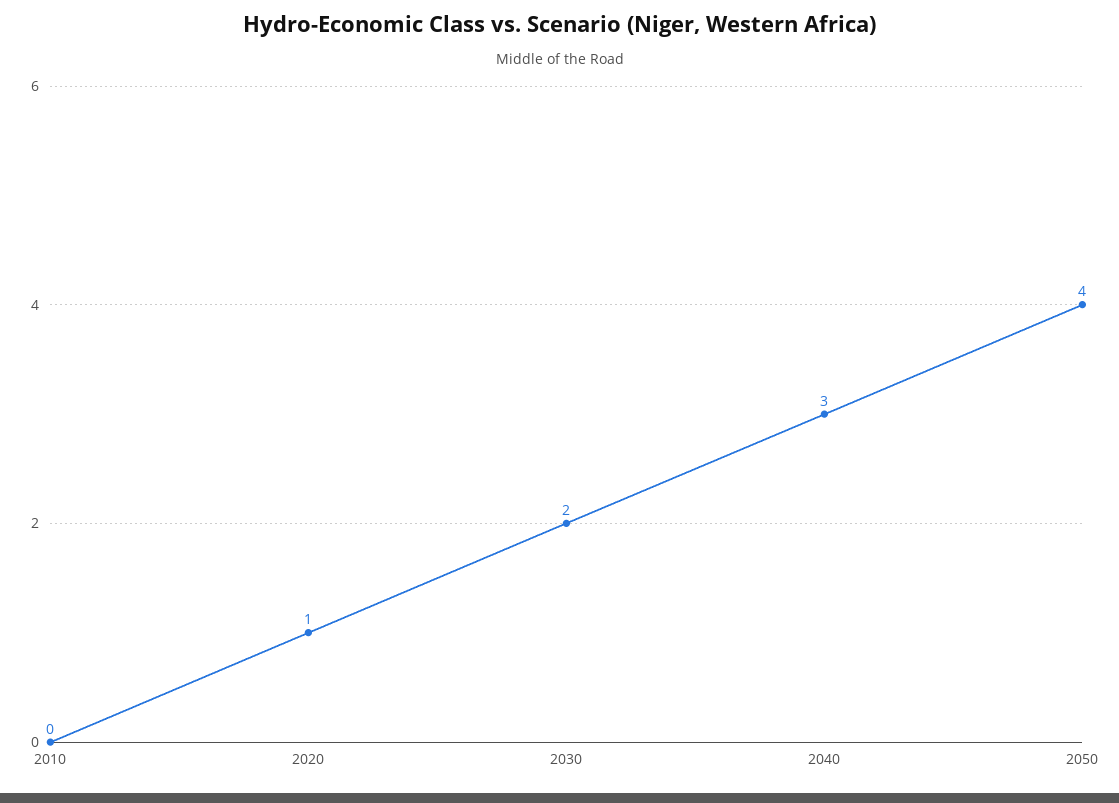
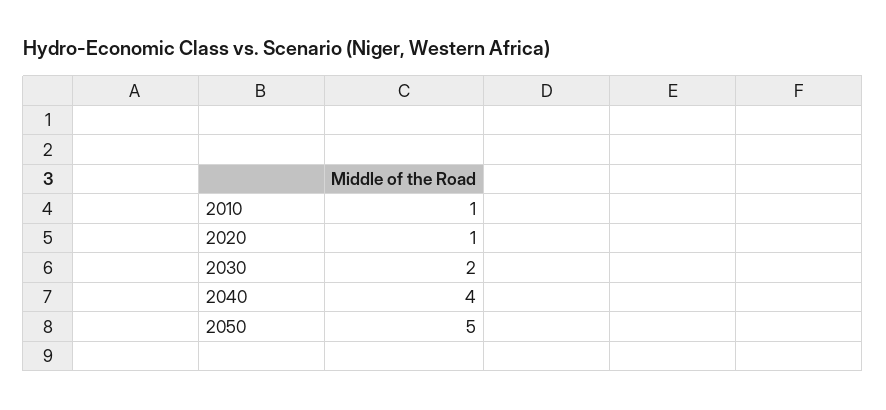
2010: 0 -> 1
2040: 3 -> 4
2050: 4 -> 5

